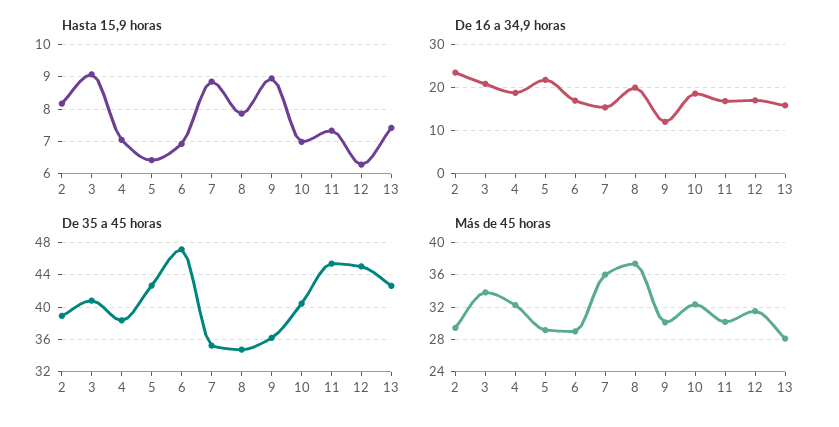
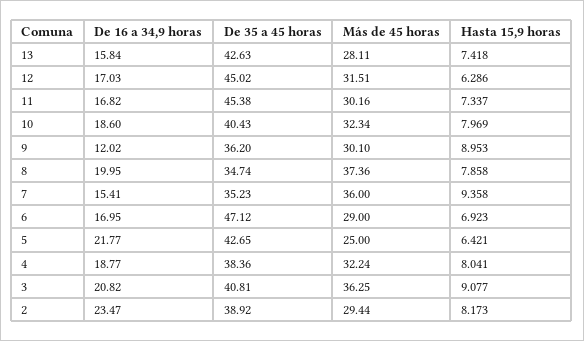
Hasta 15,9 horas, 4: 7 -> 8.041
Hasta 15,9 horas, 7: 8.8 -> 9.358
Hasta 15,9 horas, 10: 7 -> 7.969
Más de 45 horas, 3: 34 -> 36.25
Más de 45 horas, 5: 29 -> 25

